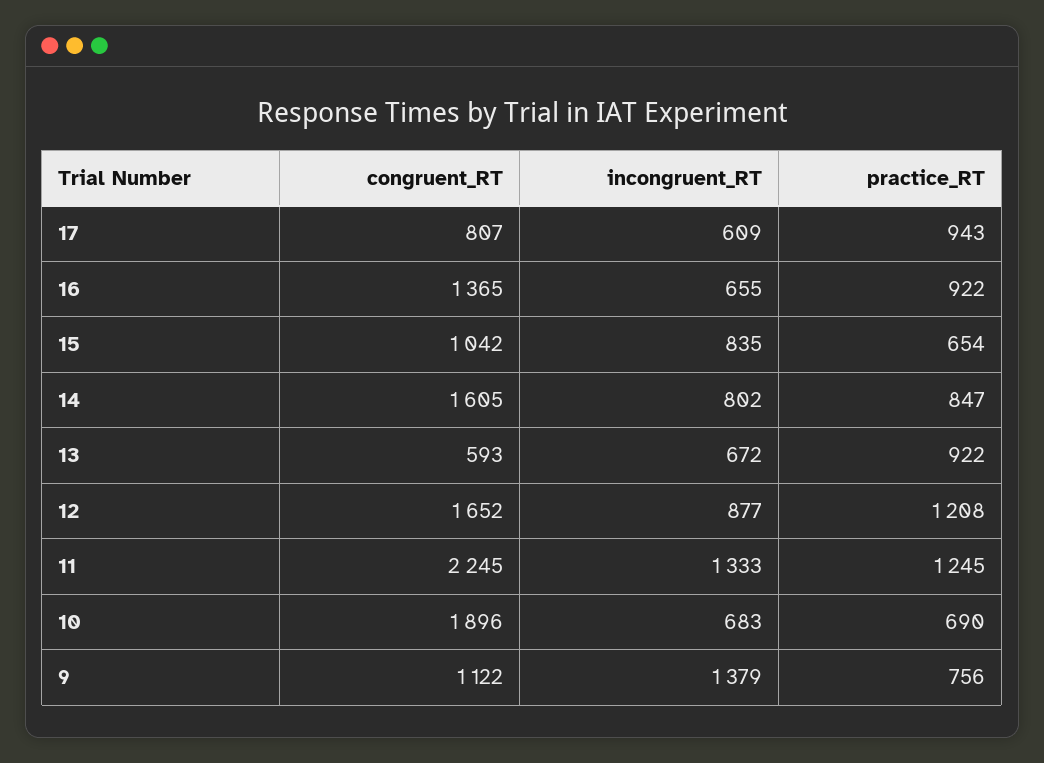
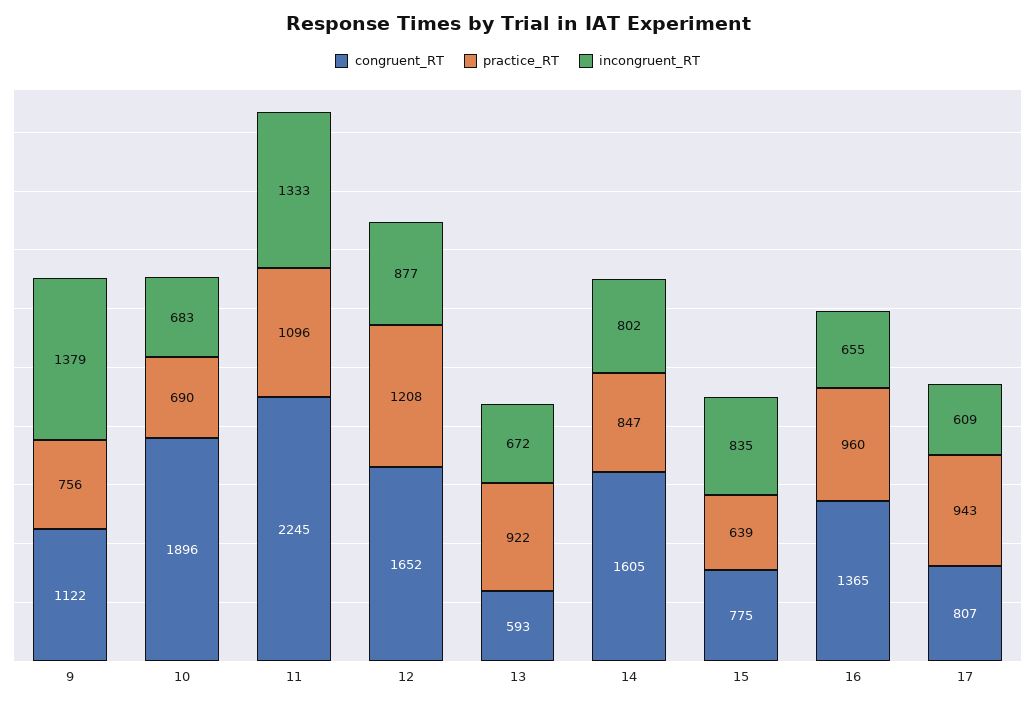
practice_RT, 16: 922 -> 960
congruent_RT, 15: 1042 -> 775
practice_RT, 15: 654 -> 639
practice_RT, 11: 1245 -> 1096

